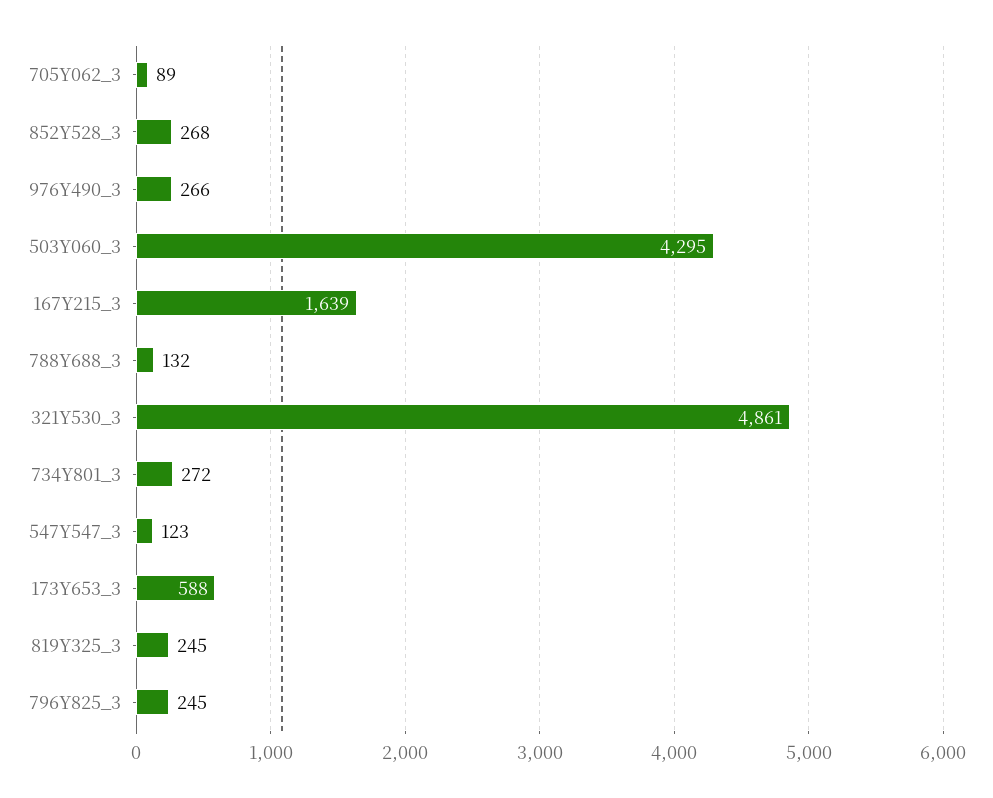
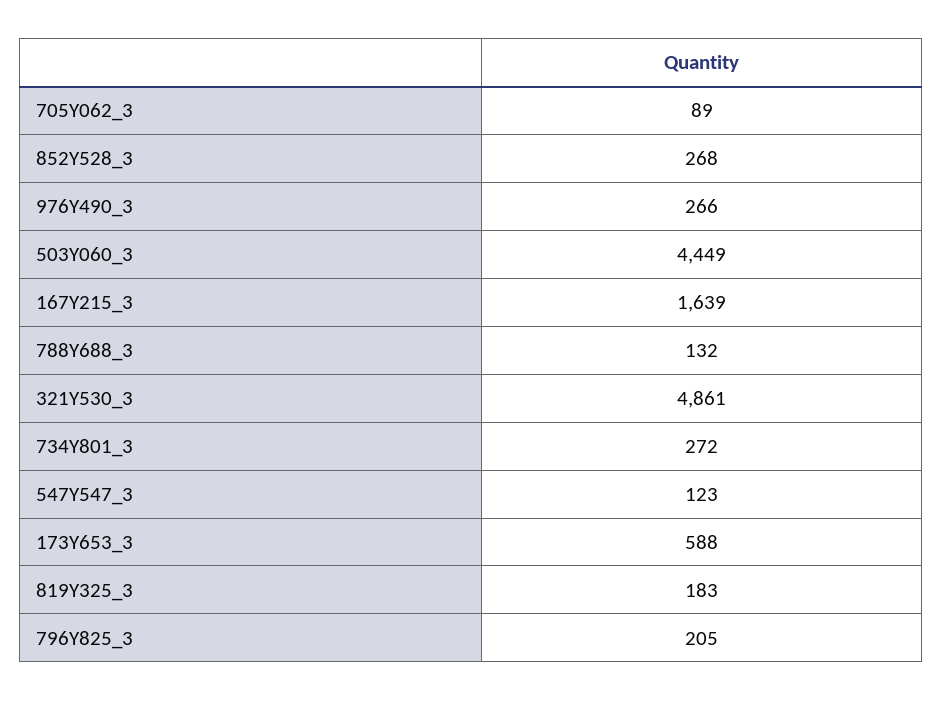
503Y060_3: 4295 -> 4449
819Y325_3: 245 -> 183
796Y825_3: 245 -> 205

